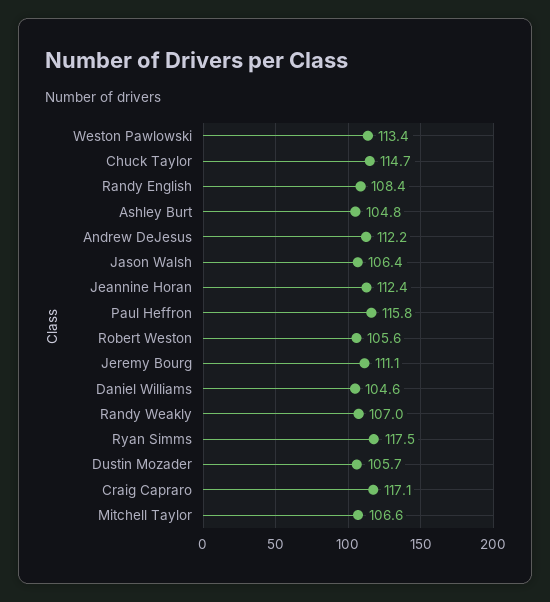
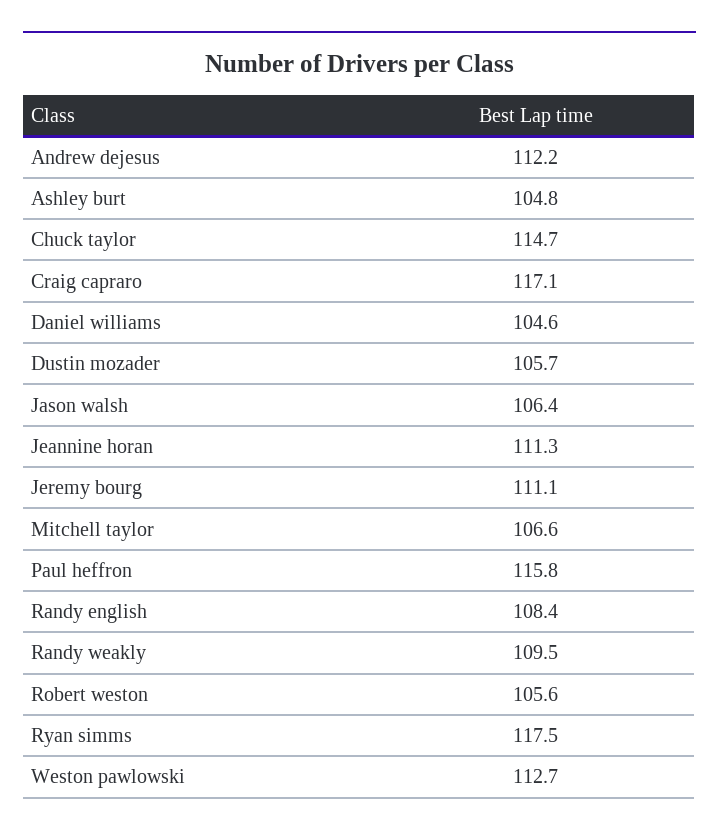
Weston Pawlowski: 113.4 -> 112.7
Jeannine Horan: 112.4 -> 111.3
Randy Weakly: 107 -> 109.5

